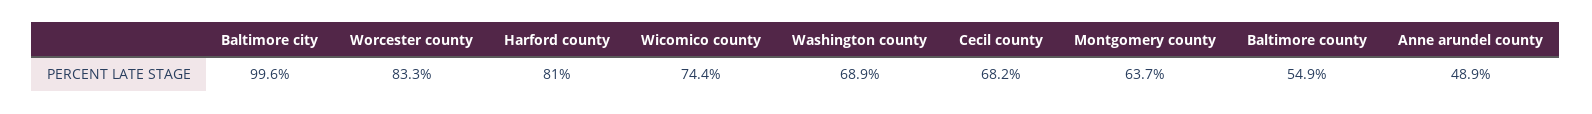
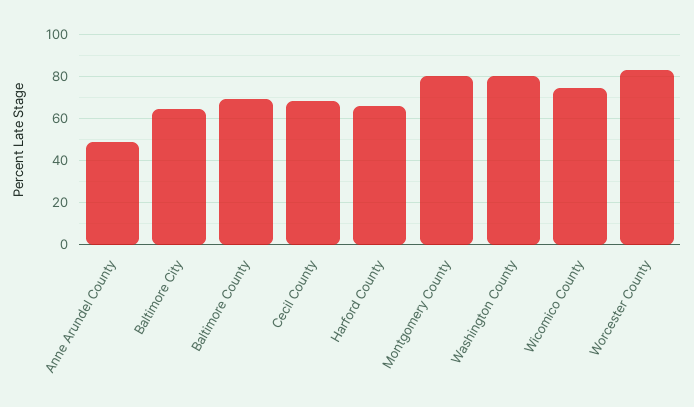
Baltimore city: 99.6 -> 65
Harford county: 81 -> 65
Washington county: 68.9 -> 80
Montgomery county: 63.7 -> 80
Baltimore county: 54.9 -> 70

